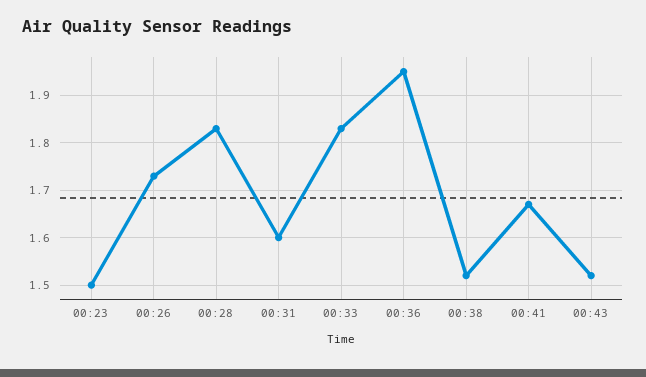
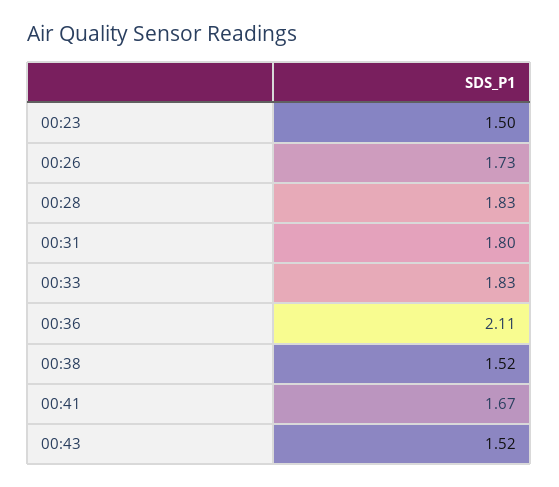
00:31: 1.6 -> 1.8
00:36: 1.95 -> 2.11

